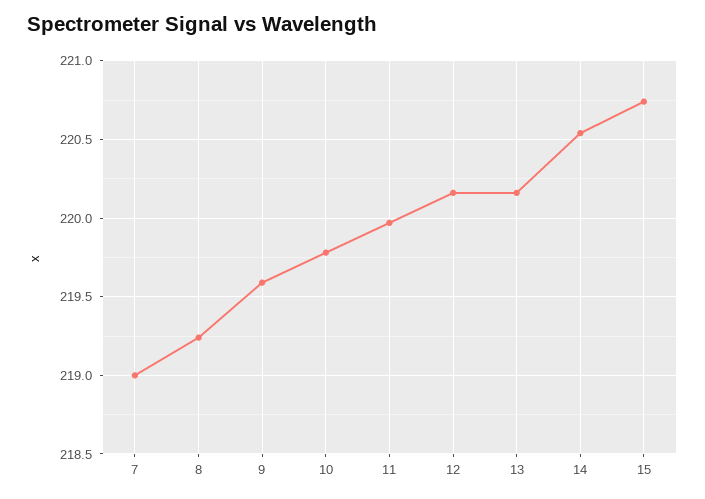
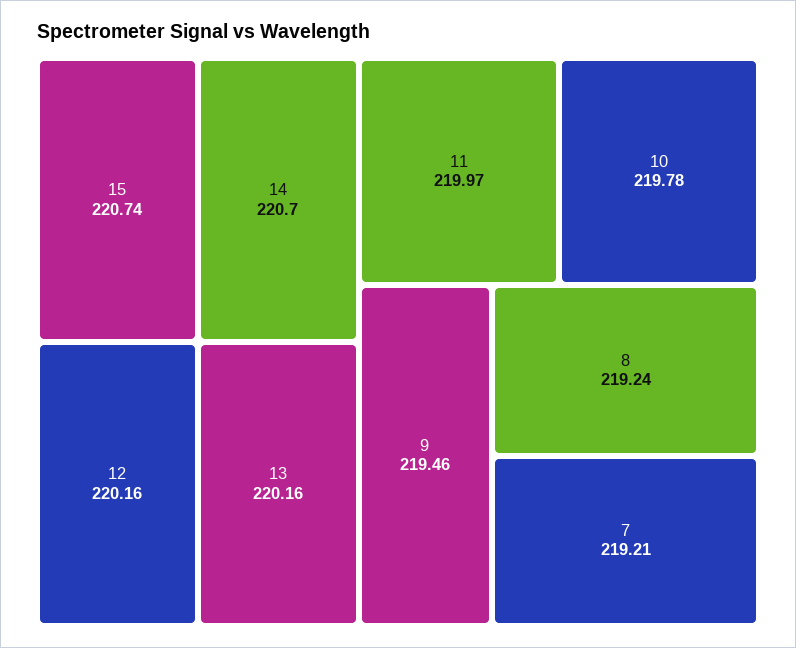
7: 219 -> 219.21
9: 219.6 -> 219.46
14: 220.55 -> 220.7

